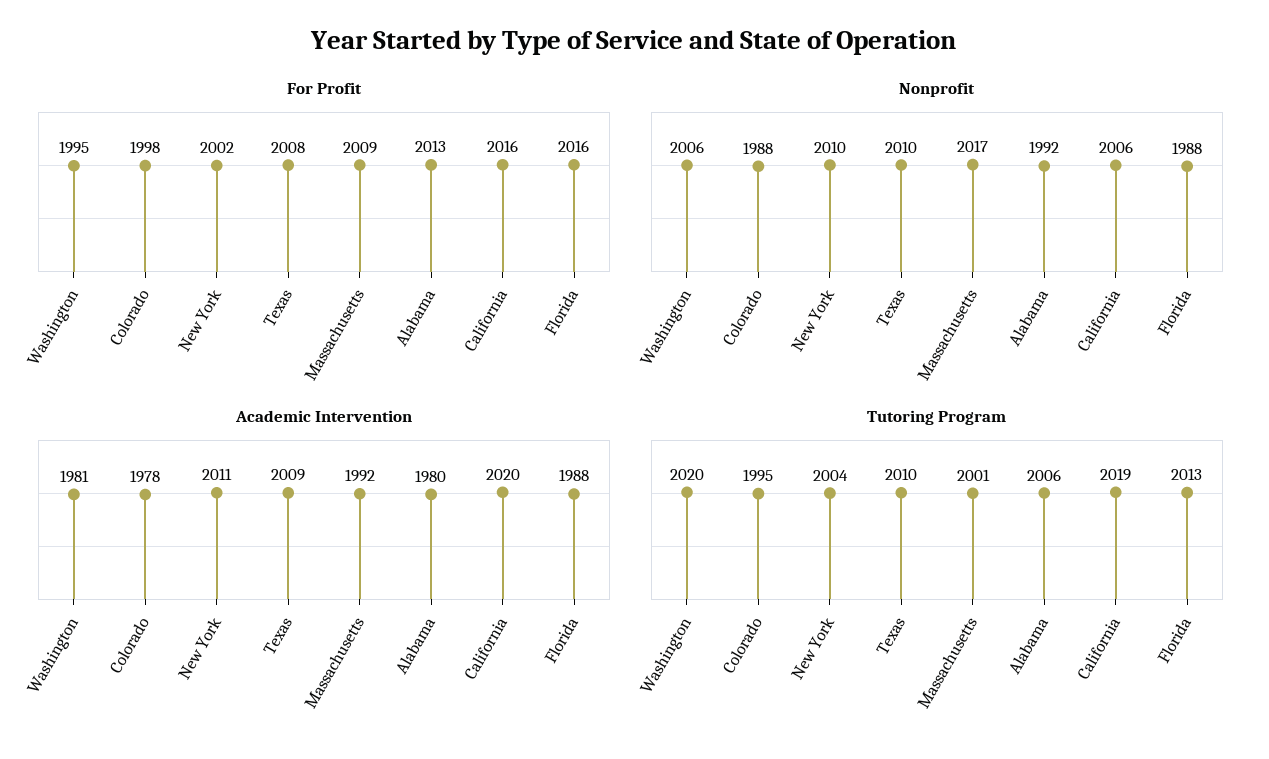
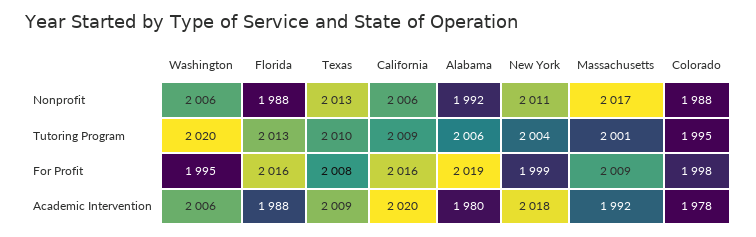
For Profit, New York: 2002 -> 1999
For Profit, Alabama: 2013 -> 2019
Nonprofit, New York: 2010 -> 2011
Nonprofit, Texas: 2010 -> 2013
Academic Intervention, Washington: 1981 -> 2006
Academic Intervention, New York: 2011 -> 2018
Tutoring Program, California: 2019 -> 2009

